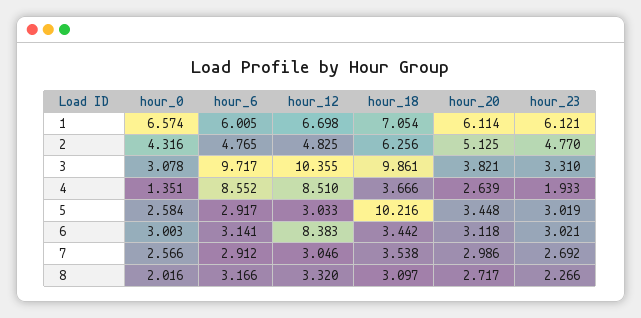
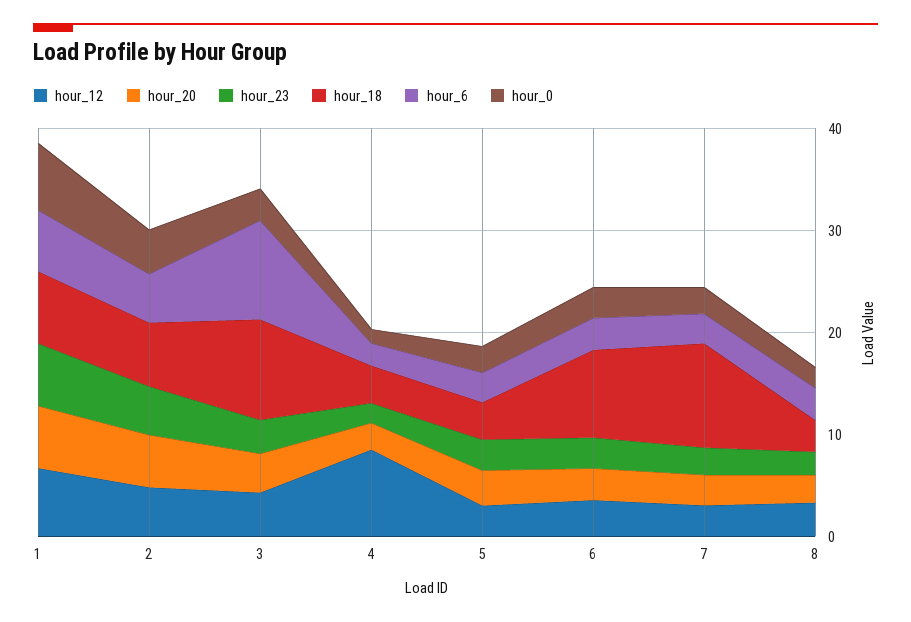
hour_12, 3: 10.355 -> 4
hour_6, 4: 8.552 -> 2
hour_18, 5: 10.216 -> 4
hour_12, 6: 8.383 -> 4
hour_18, 6: 3.442 -> 8
hour_18, 7: 3.538 -> 10

